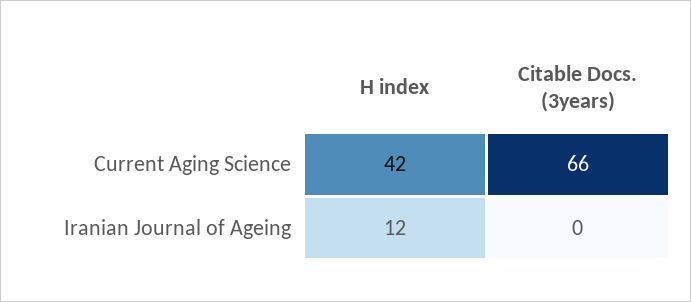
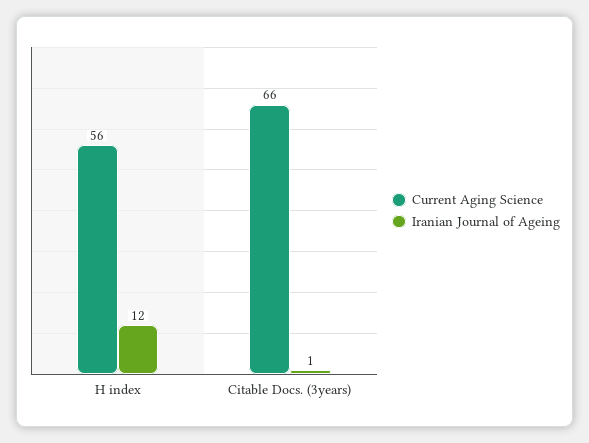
Current Aging Science, H index: 42 -> 56
Iranian Journal of Ageing, Citable Docs. (3years): 0 -> 1

